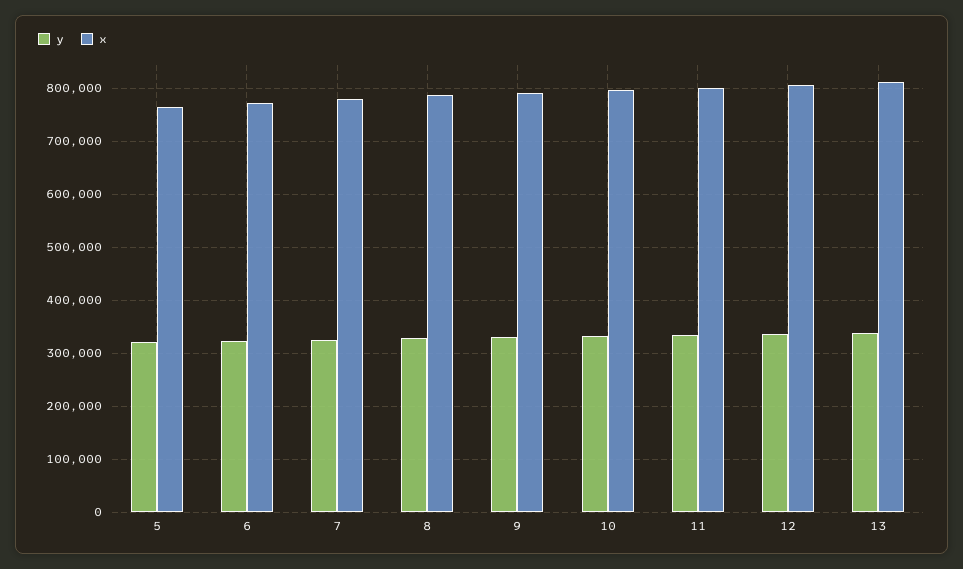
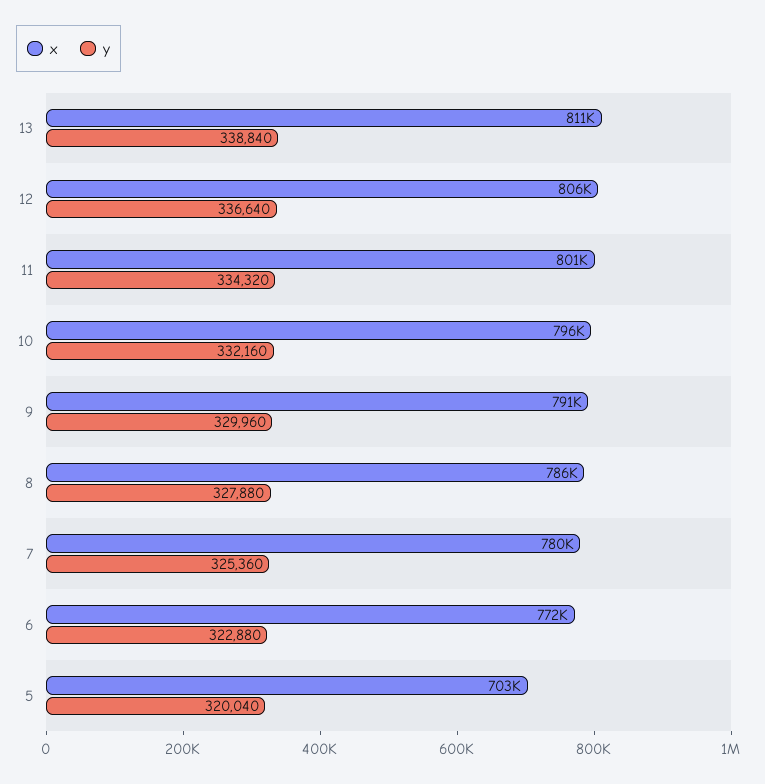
x, 5: 760000 -> 703000

